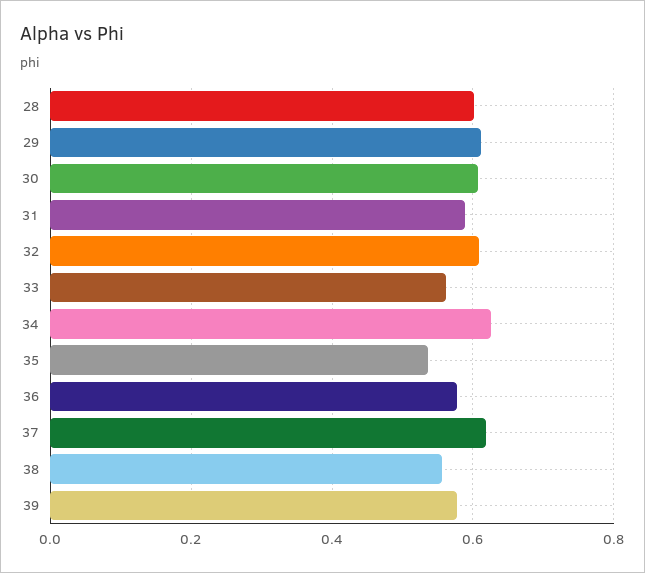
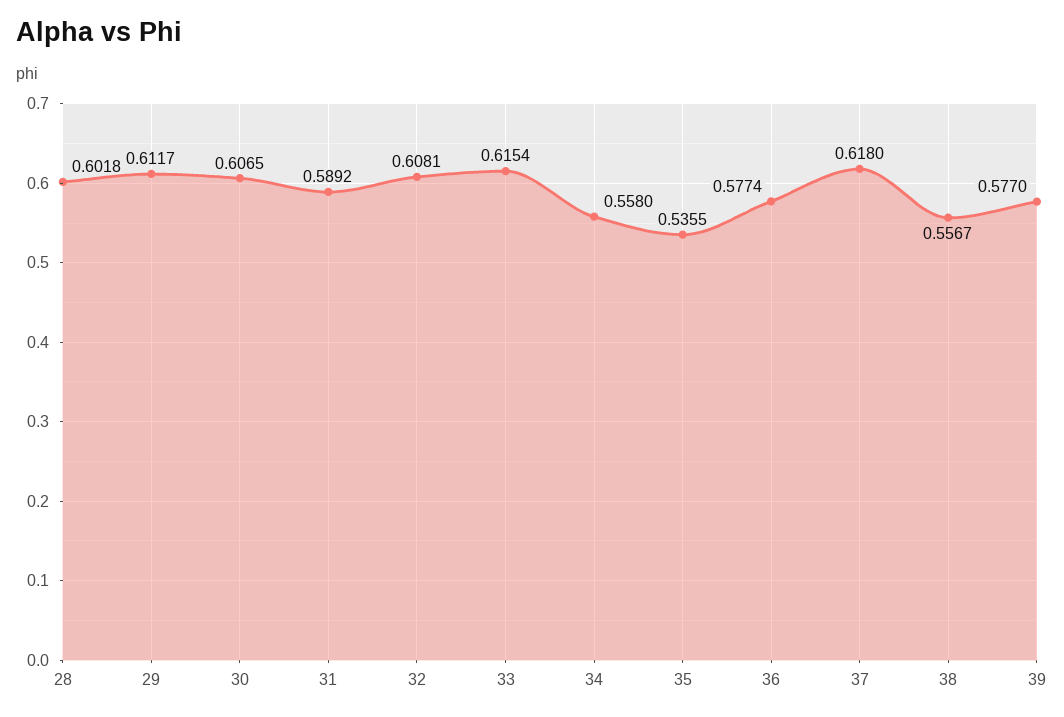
33: 0.56 -> 0.6154
34: 0.62 -> 0.558

